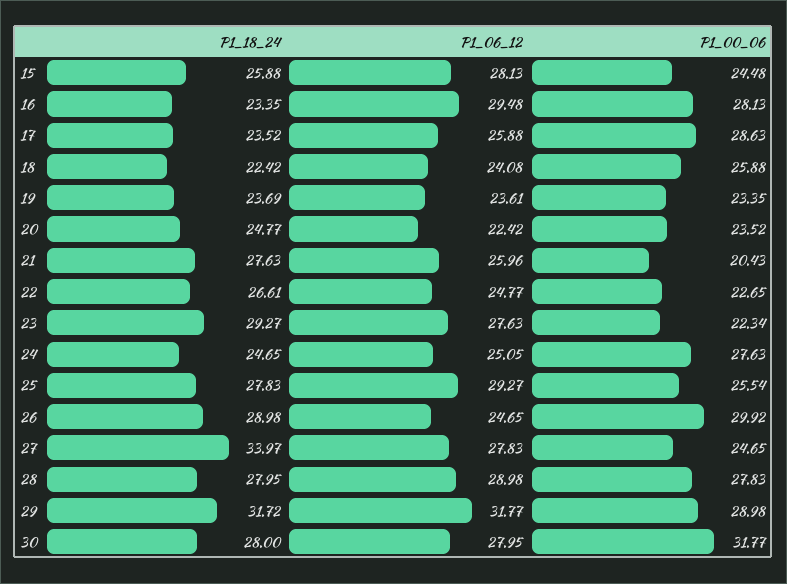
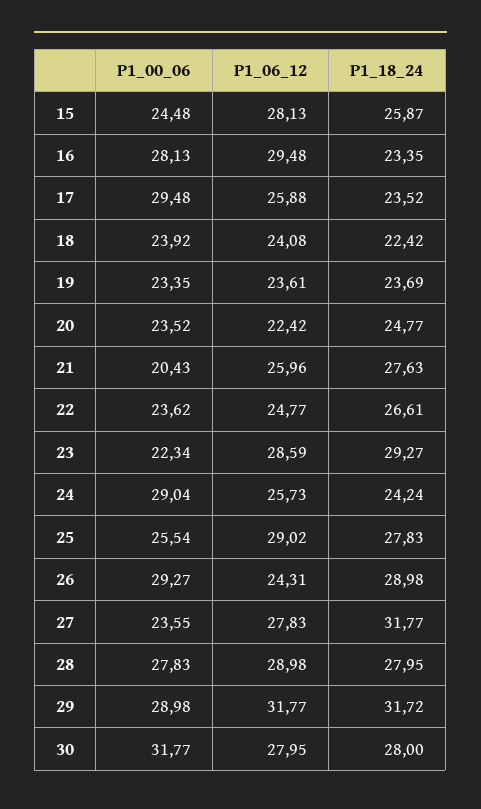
P1_18_24, 15: 25.88 -> 25.87
P1_00_06, 17: 28.63 -> 29.48
P1_00_06, 18: 25.88 -> 23.92
P1_00_06, 22: 22.65 -> 23.62
P1_06_12, 23: 27.63 -> 28.59
P1_18_24, 24: 24.65 -> 24.24
P1_06_12, 24: 25.05 -> 25.73
P1_00_06, 24: 27.63 -> 29.04
P1_06_12, 25: 29.27 -> 29.02
P1_06_12, 26: 24.65 -> 24.31
P1_00_06, 26: 29.92 -> 29.27
P1_18_24, 27: 33.97 -> 31.77
P1_00_06, 27: 24.65 -> 23.55

